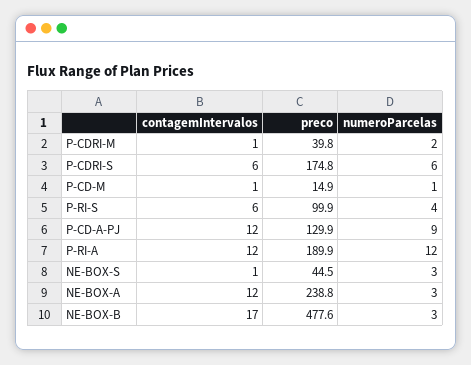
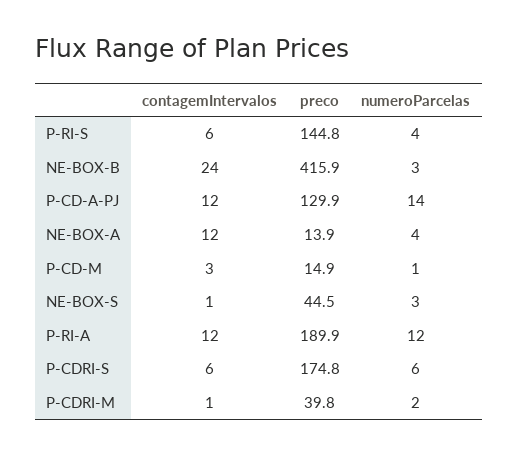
contagemIntervalos, P-CD-M: 1 -> 3
preco, P-RI-S: 99.9 -> 144.8
numeroParcelas, P-CD-A-PJ: 9 -> 14
preco, NE-BOX-A: 238.8 -> 13.9
numeroParcelas, NE-BOX-A: 3 -> 4
contagemIntervalos, NE-BOX-B: 17 -> 24
preco, NE-BOX-B: 477.6 -> 415.9

